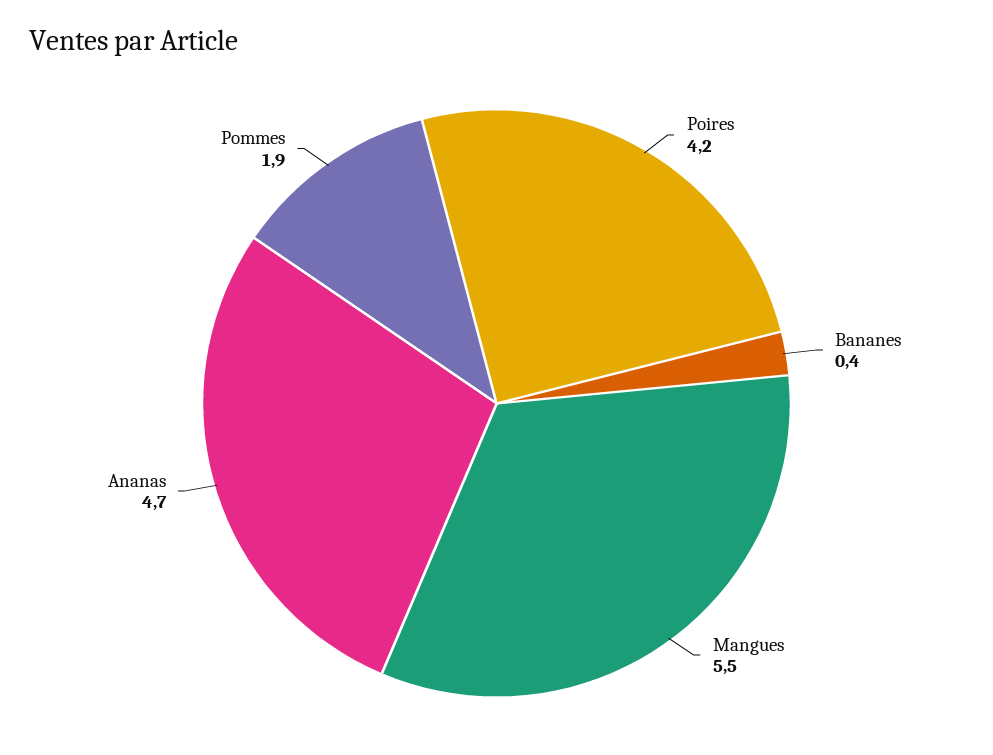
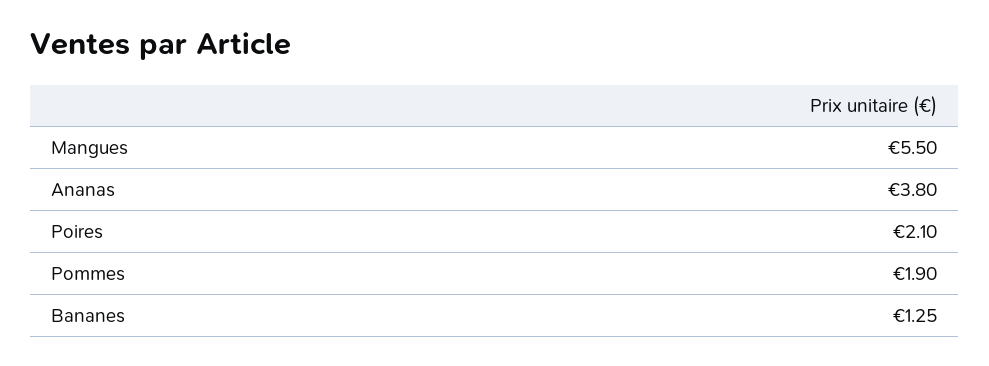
Poires: 4.2 -> 2.1
Bananes: 0.4 -> 1.25
Ananas: 4.7 -> 3.8

